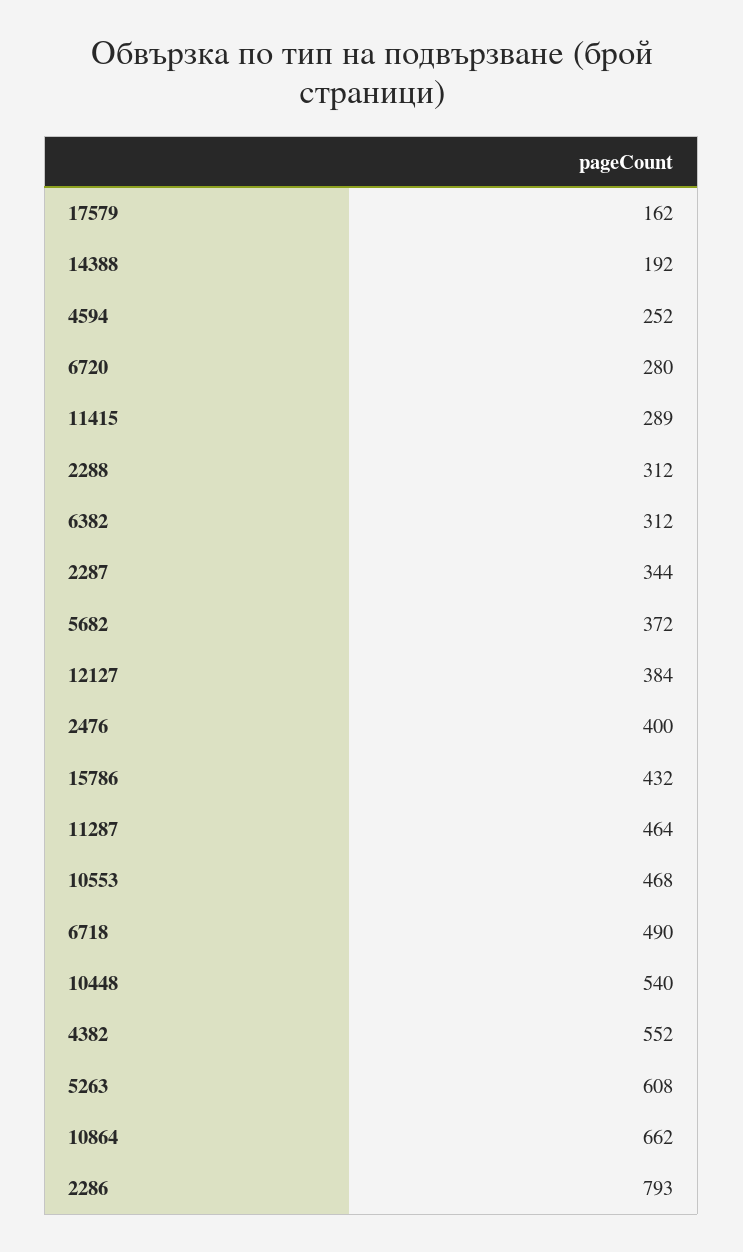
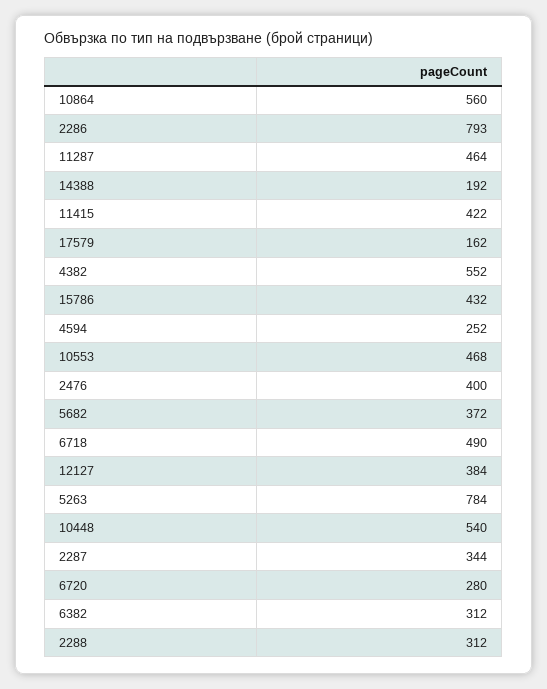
11415: 289 -> 422
5263: 608 -> 784
10864: 662 -> 560

